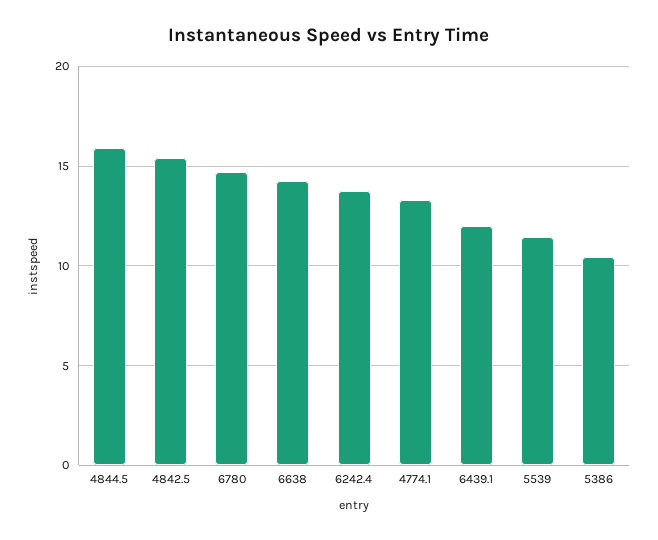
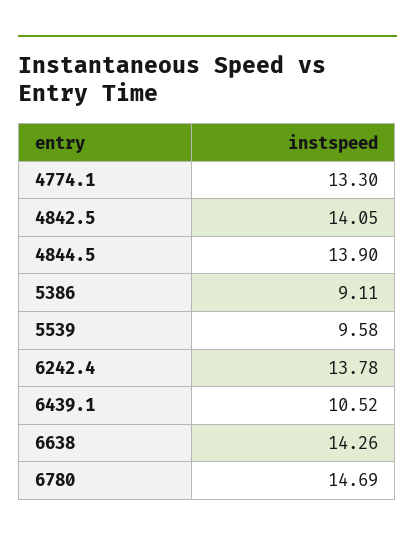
4844.5: 16 -> 13.9
4842.5: 15.5 -> 14.05
6439.1: 12 -> 10.52
5539: 11.5 -> 9.58
5386: 10.5 -> 9.11

